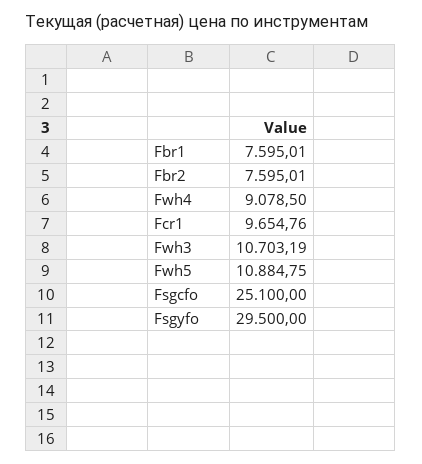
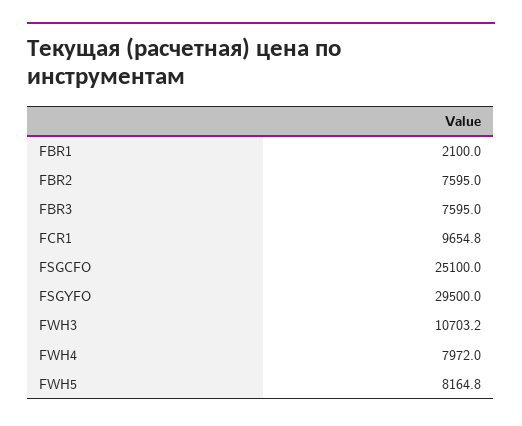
Fbr1: 7595.01 -> 2100
Fwh4: 9078.5 -> 7972
Fwh5: 10884.75 -> 8164.8
FBR3: none -> 7595

